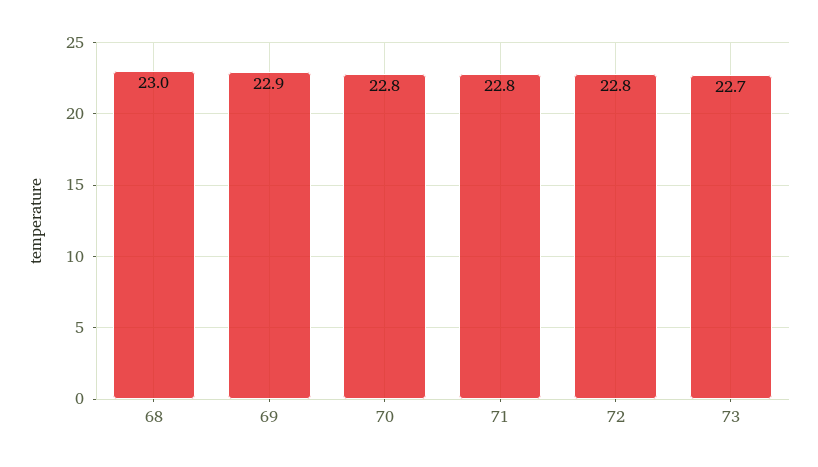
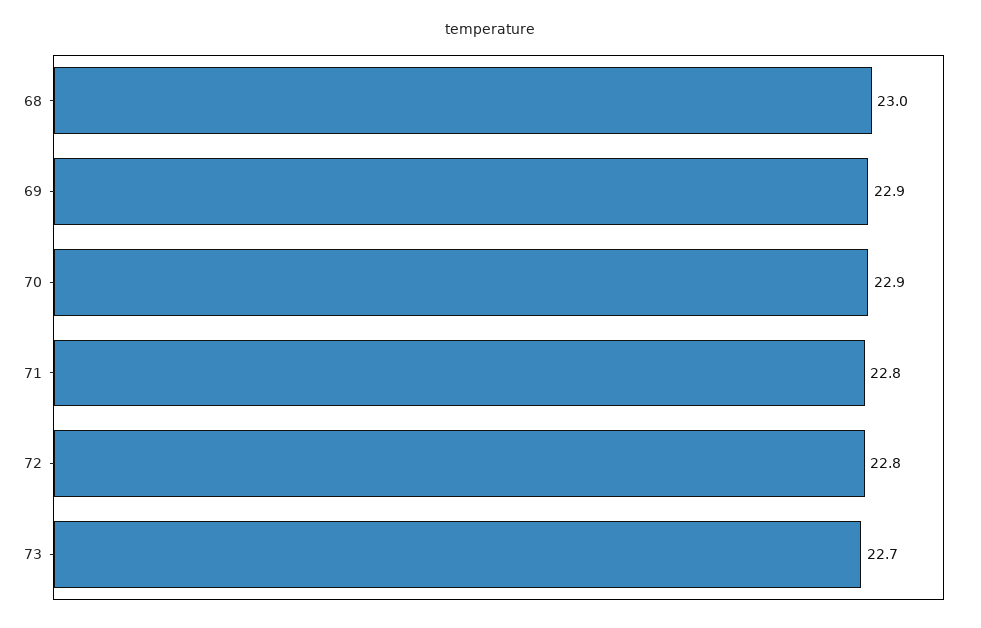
70: 22.8 -> 22.9

